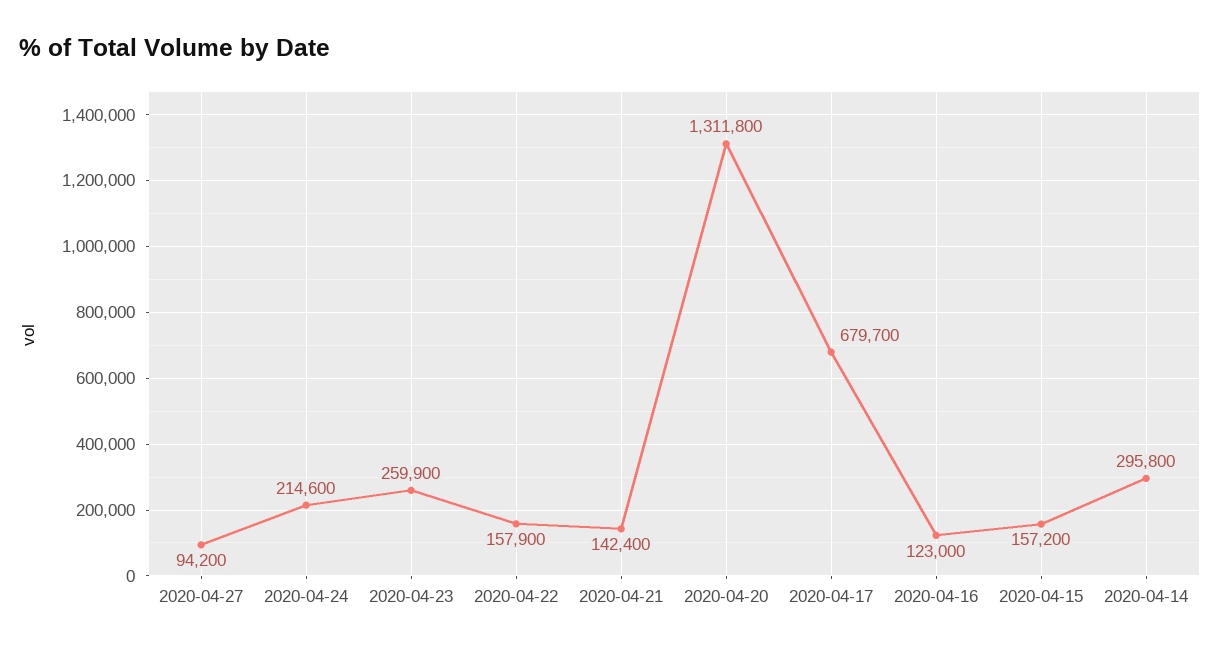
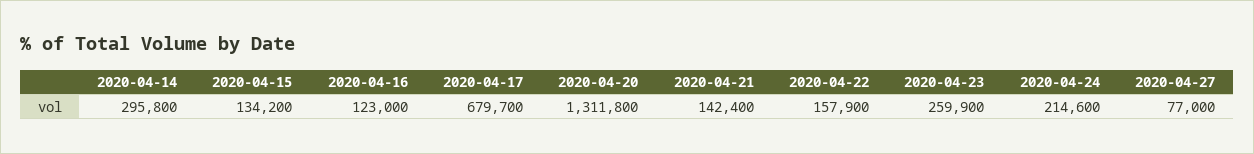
2020-04-27: 94200 -> 77000
2020-04-15: 157200 -> 134200

